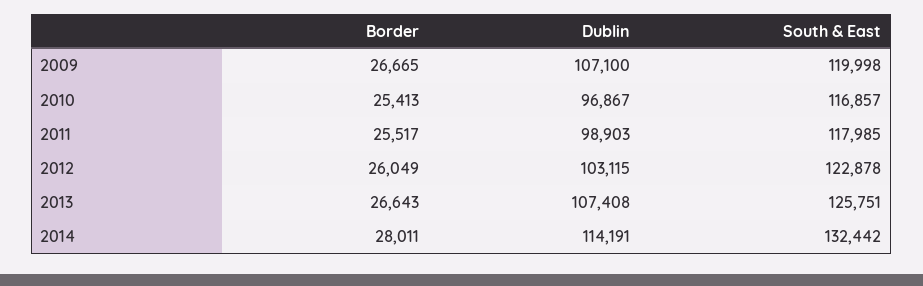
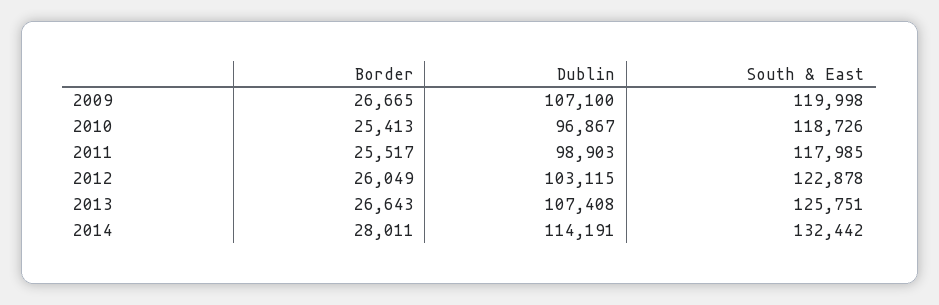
South & East, 2010: 116857 -> 118726

